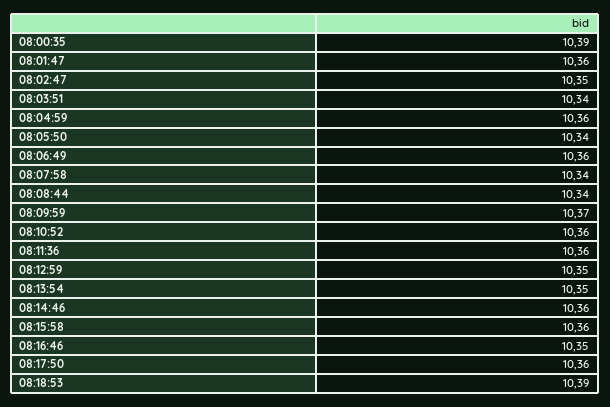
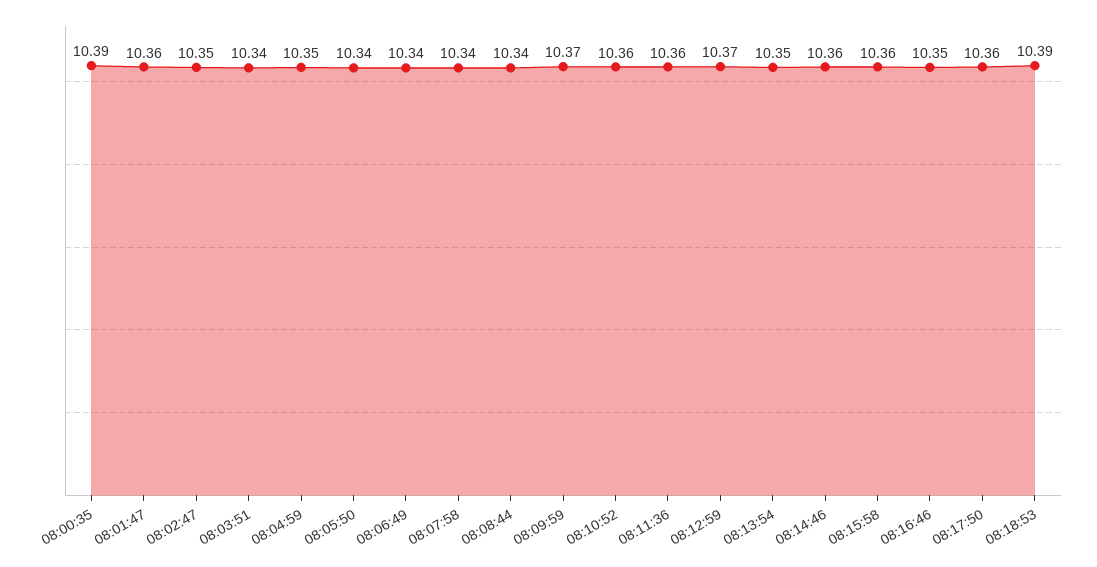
08:04:59: 10.36 -> 10.35
08:06:49: 10.36 -> 10.34
08:12:59: 10.35 -> 10.37

